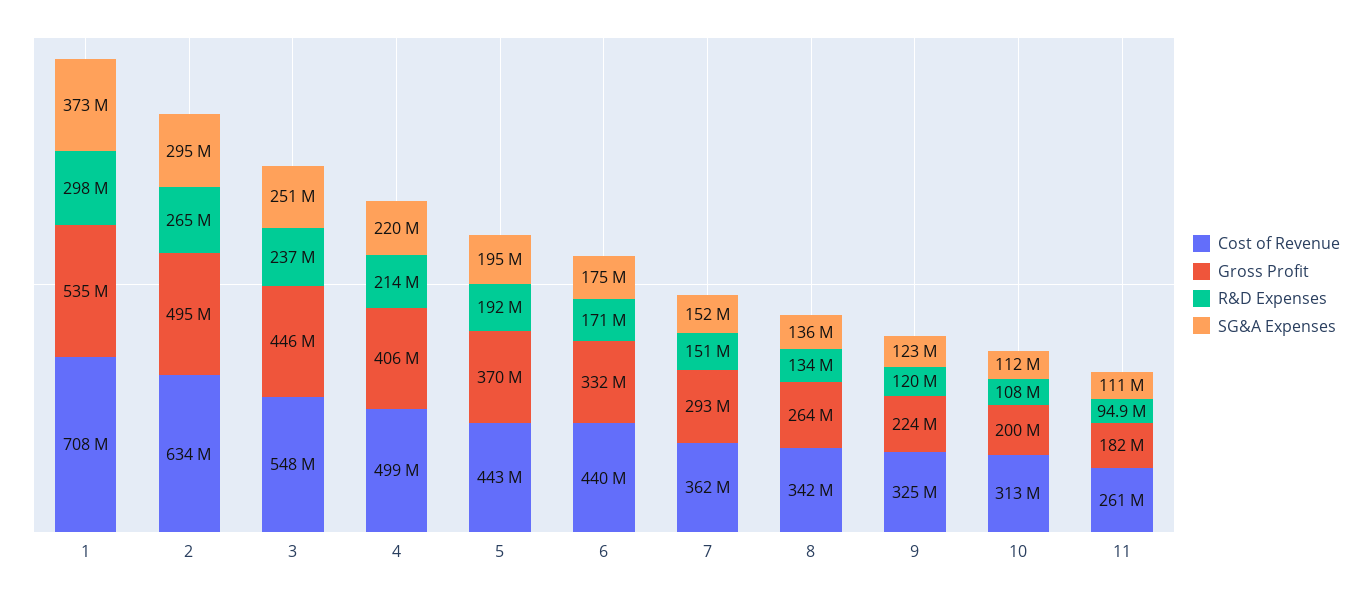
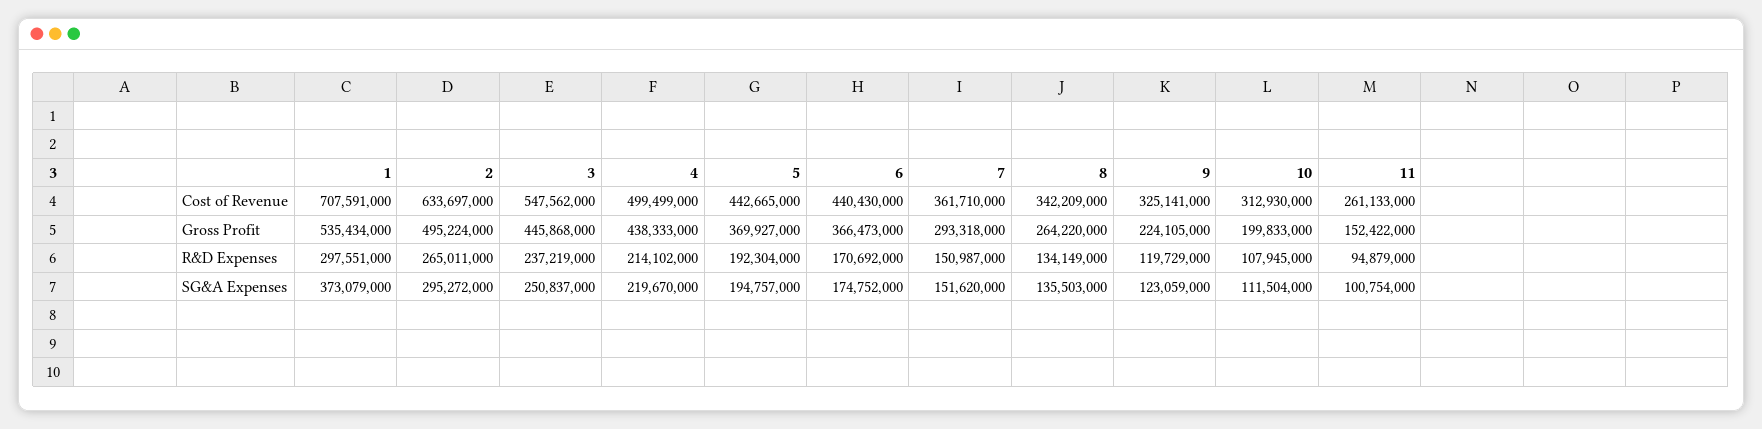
Gross Profit, 4: 406000000 -> 438333000
Gross Profit, 6: 332000000 -> 366473000
Gross Profit, 11: 182000000 -> 152422000
SG&A Expenses, 11: 111000000 -> 100754000

